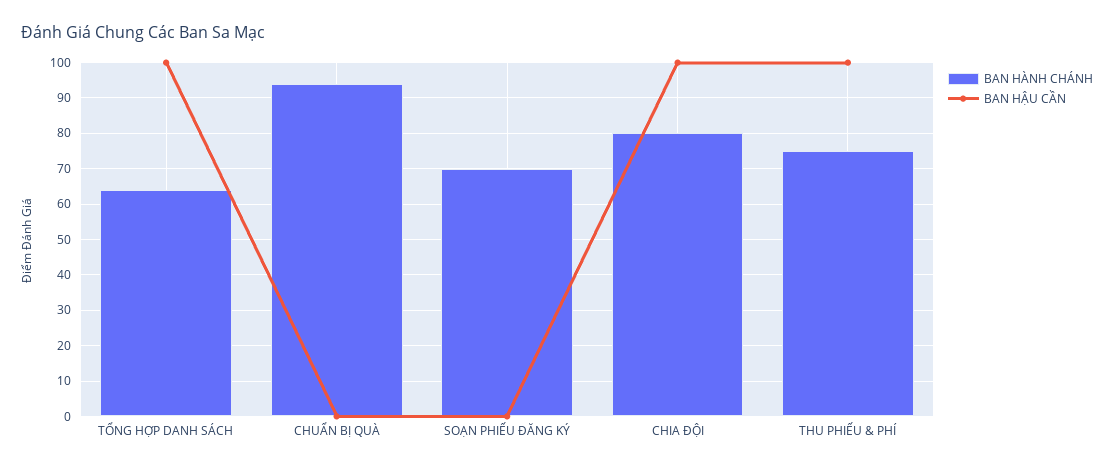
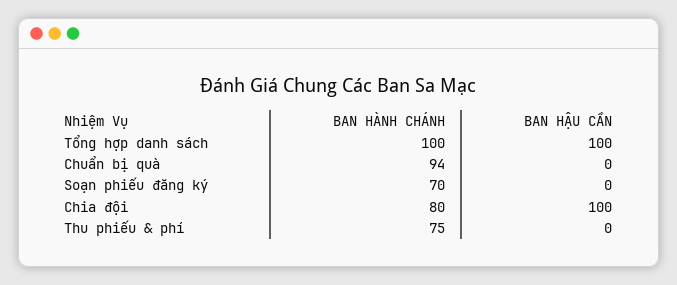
BAN HÀNH CHÁNH, TỔNG HỢP DANH SÁCH: 65 -> 100
BAN HẬU CẦN, THU PHIẾU & PHÍ: 100 -> 0

